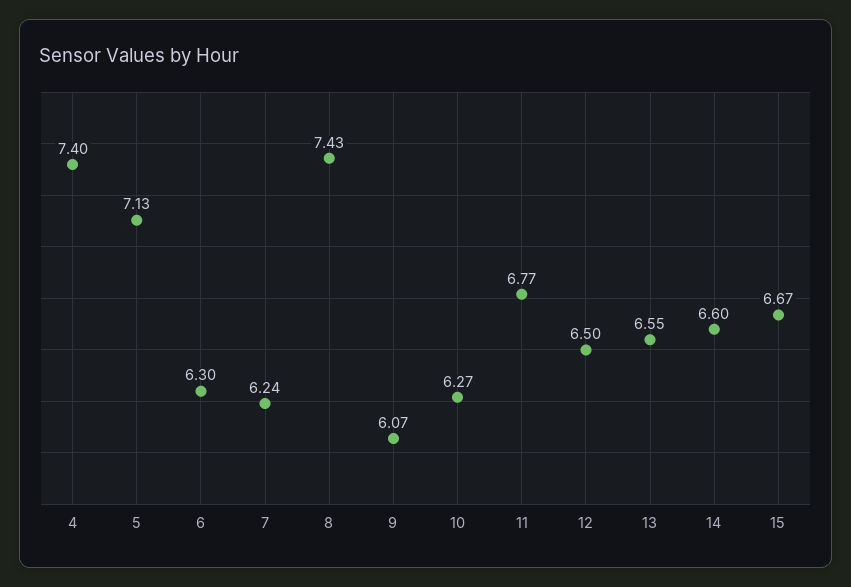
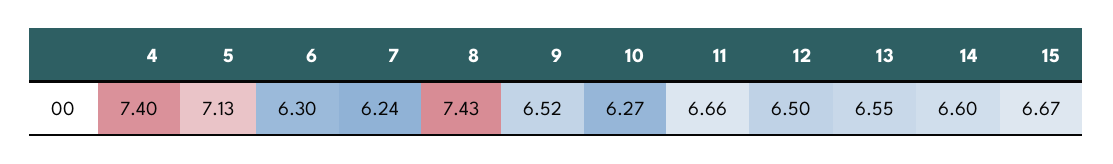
9: 6.07 -> 6.52
11: 6.77 -> 6.66

